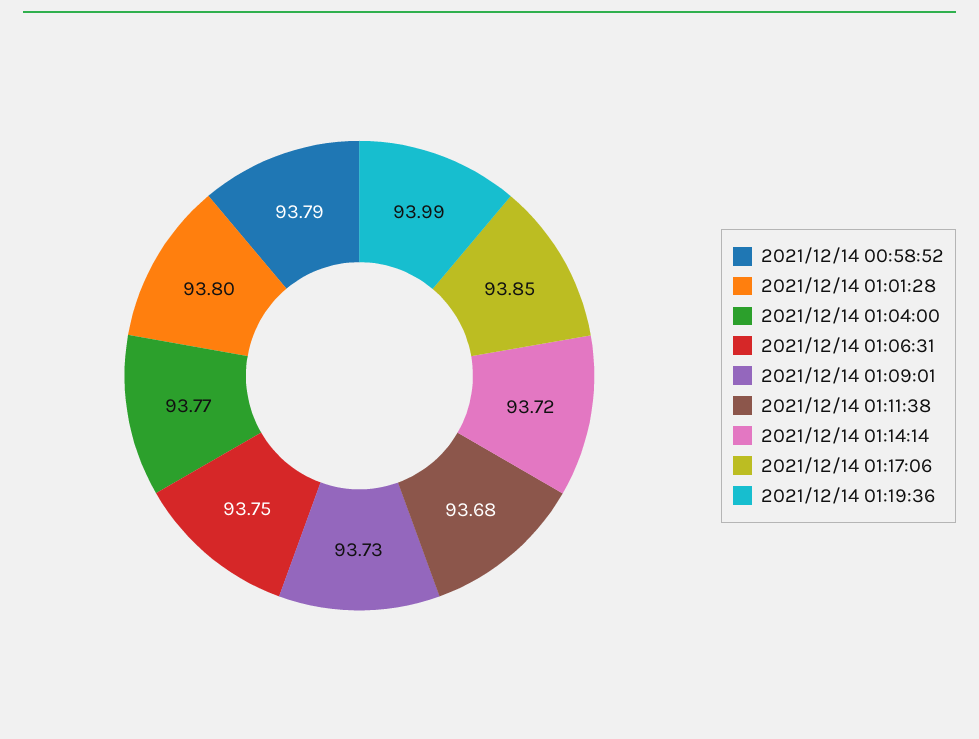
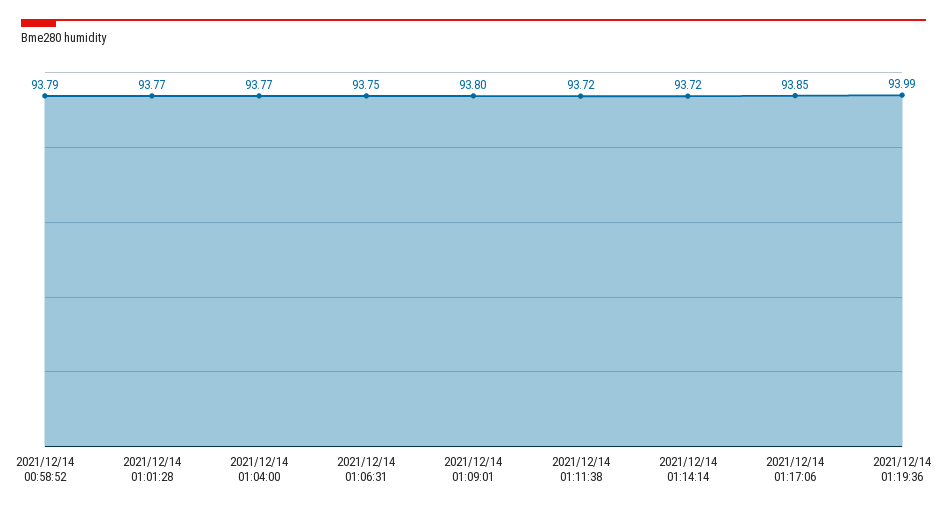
2021/12/14 01:01:28: 93.8 -> 93.77
2021/12/14 01:09:01: 93.73 -> 93.8
2021/12/14 01:11:38: 93.68 -> 93.72

